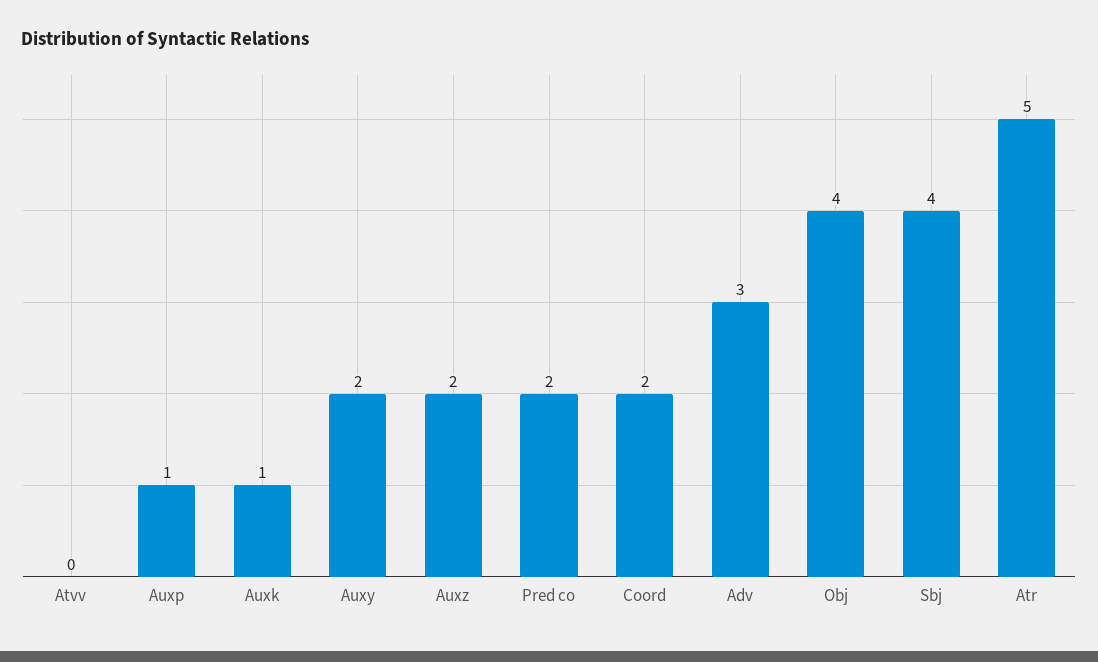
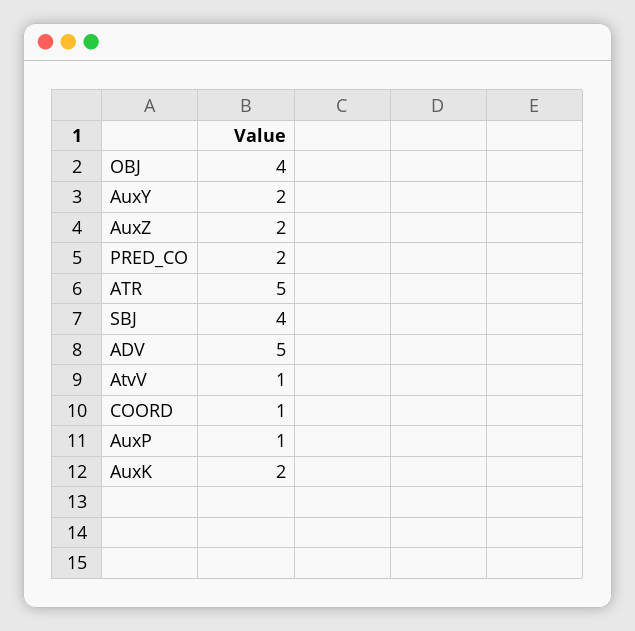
Atvv: 0 -> 1
Auxk: 1 -> 2
Coord: 2 -> 1
Adv: 3 -> 5

